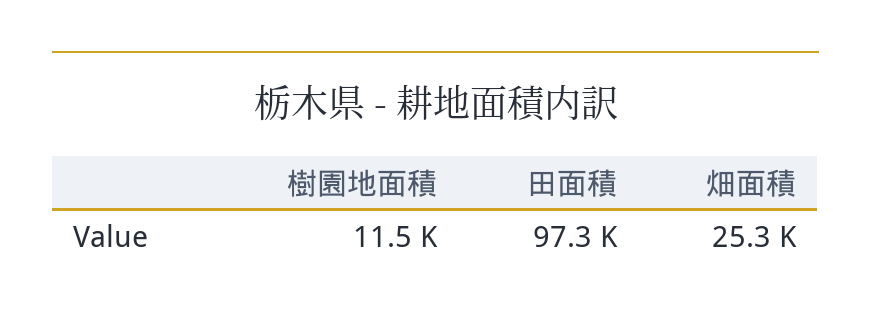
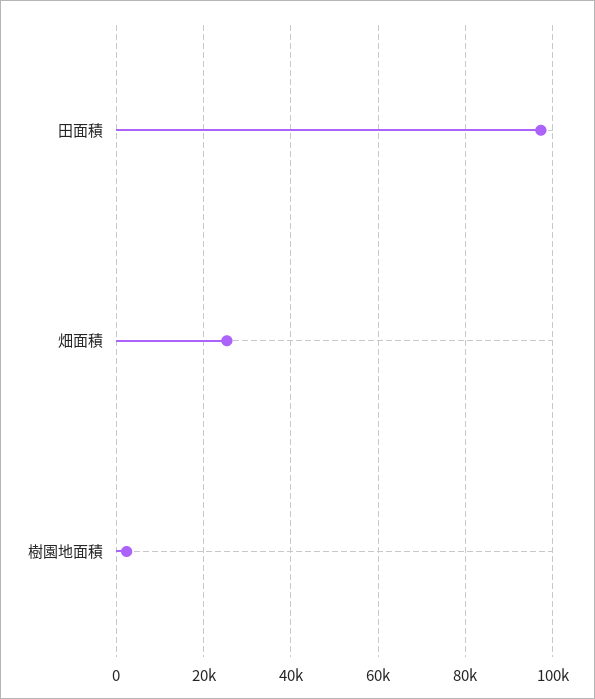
樹園地面積: 11500 -> 2000

